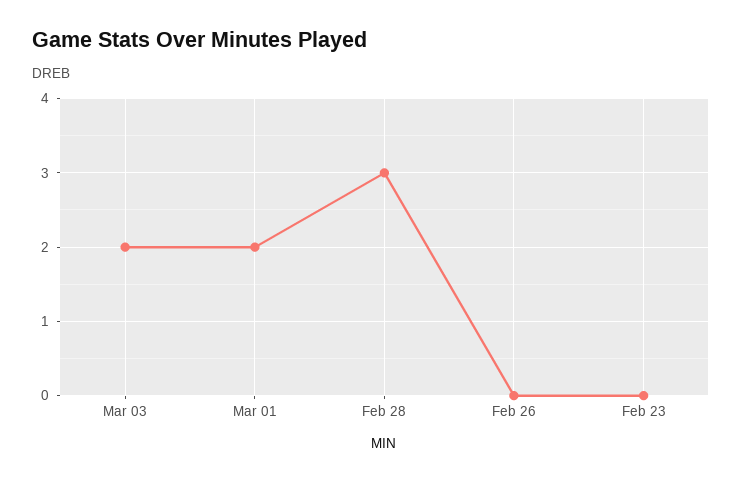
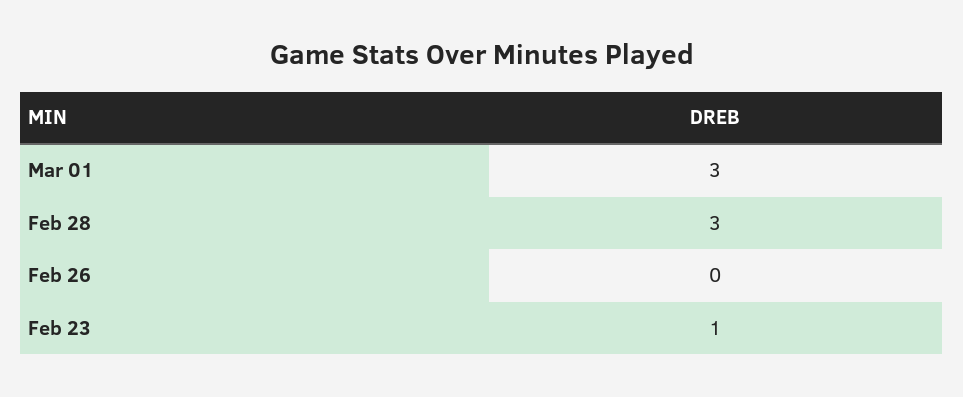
Mar 03: 2 -> none
Mar 01: 2 -> 3
Feb 23: 0 -> 1

